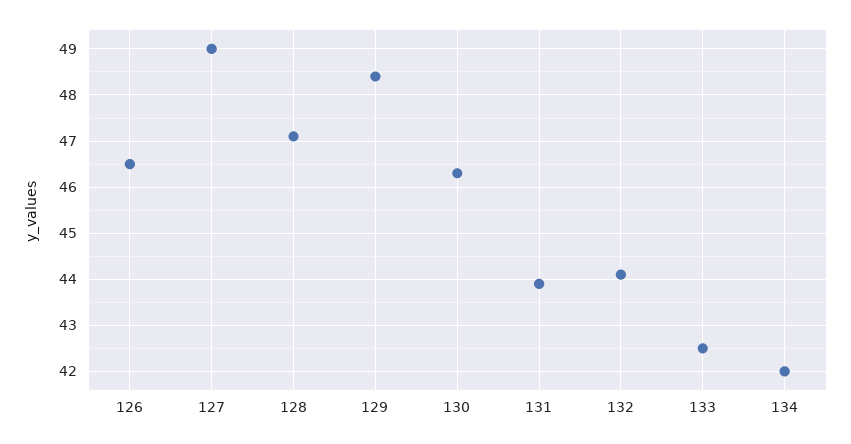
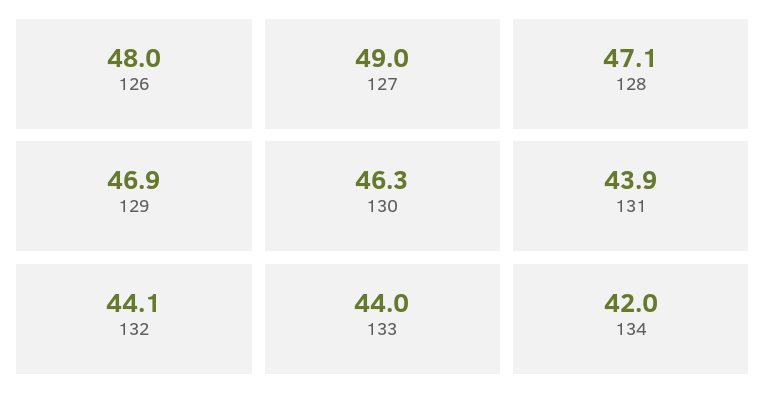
126: 46.5 -> 48
129: 48.5 -> 46.9
133: 42.5 -> 44

